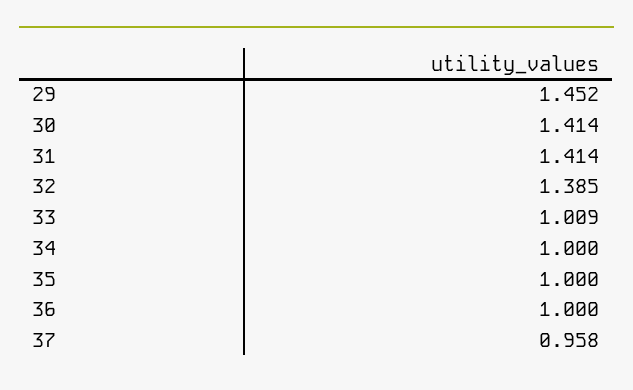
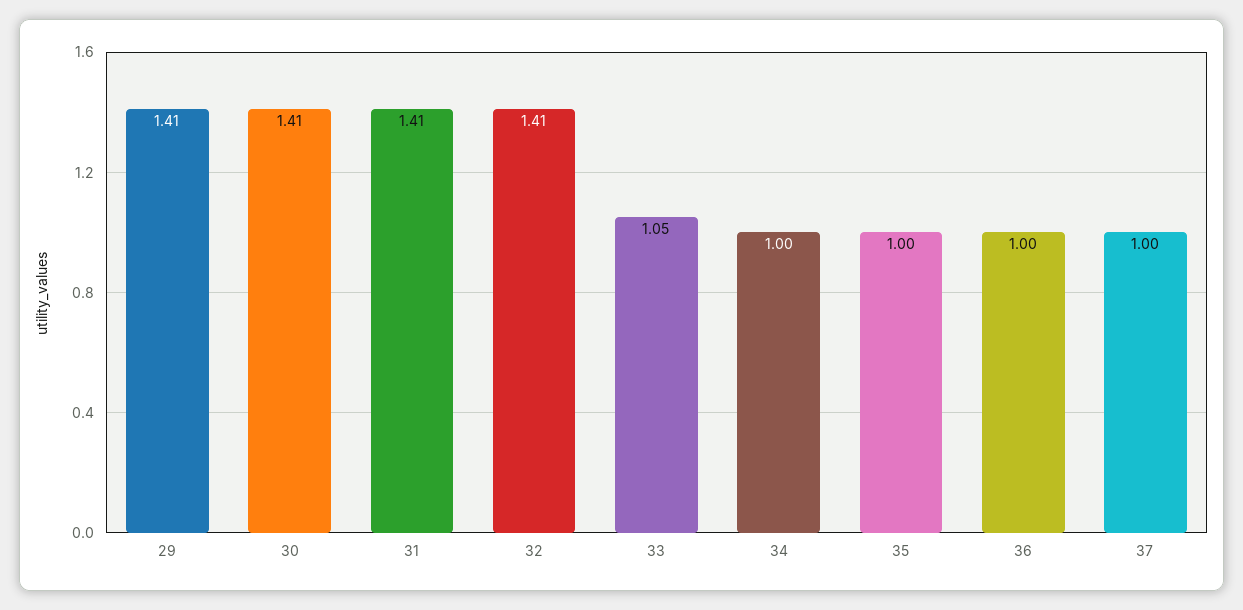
29: 1.452 -> 1.41
32: 1.385 -> 1.41
33: 1.009 -> 1.05
37: 0.958 -> 1

